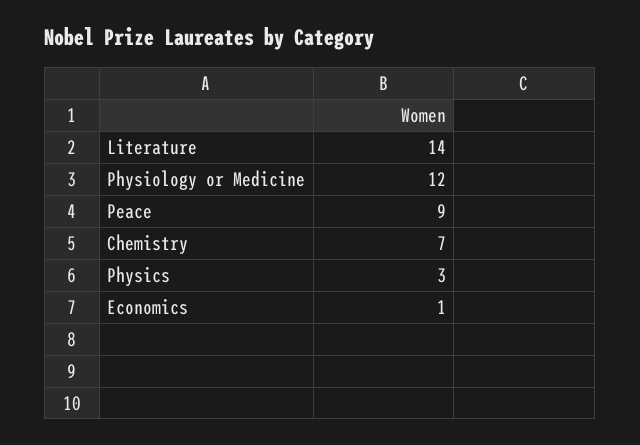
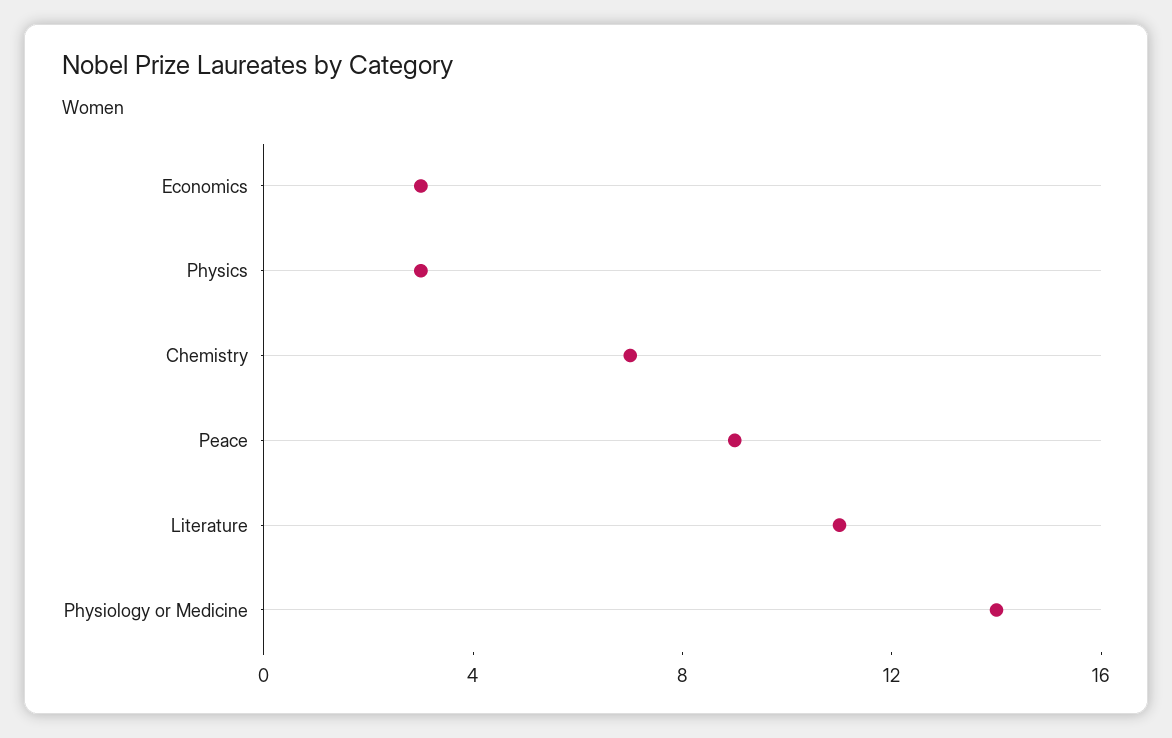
Literature: 14 -> 11
Physiology or Medicine: 12 -> 14
Economics: 1 -> 3

